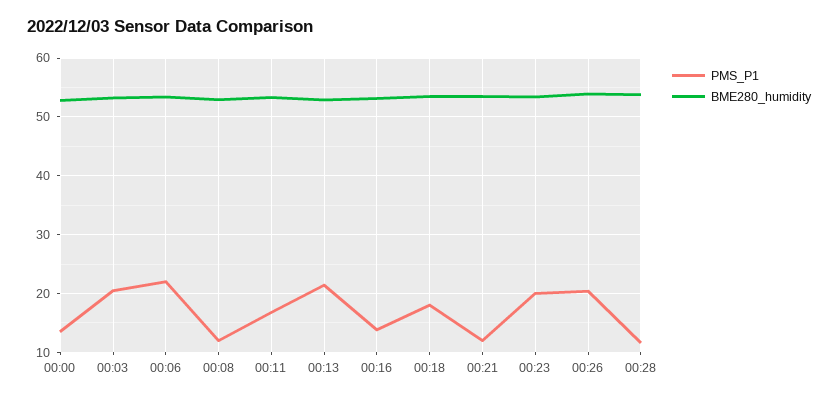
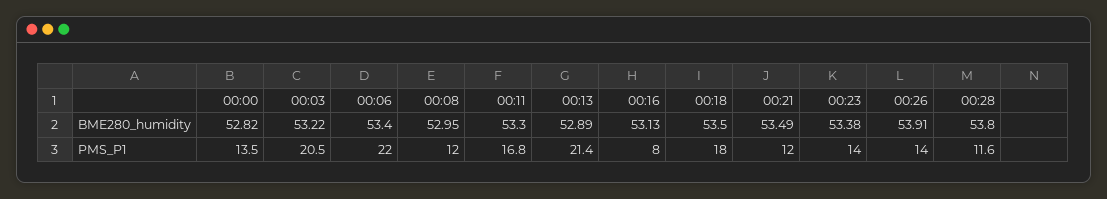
PMS_P1, 00:16: 14 -> 8
PMS_P1, 00:23: 20 -> 14
PMS_P1, 00:26: 20 -> 14

